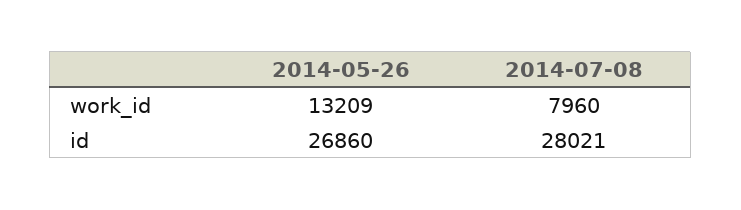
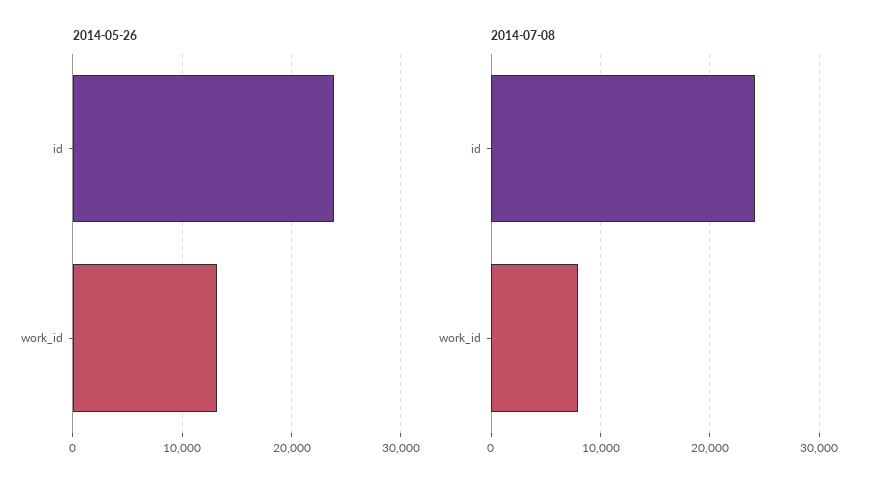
2014-05-26, id: 26860 -> 24000
2014-07-08, id: 28021 -> 24000

